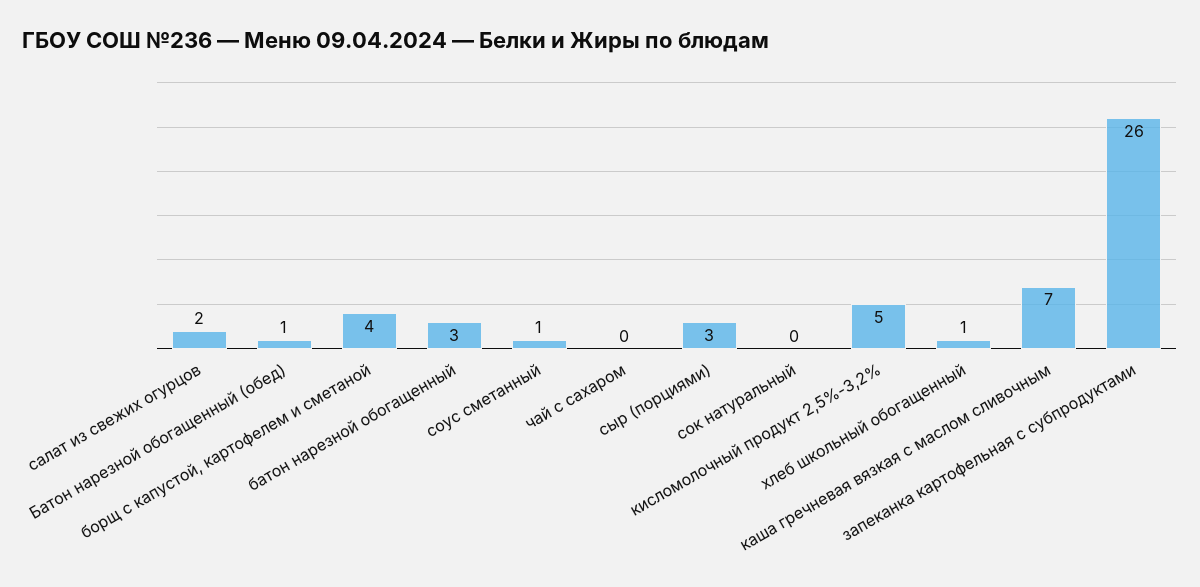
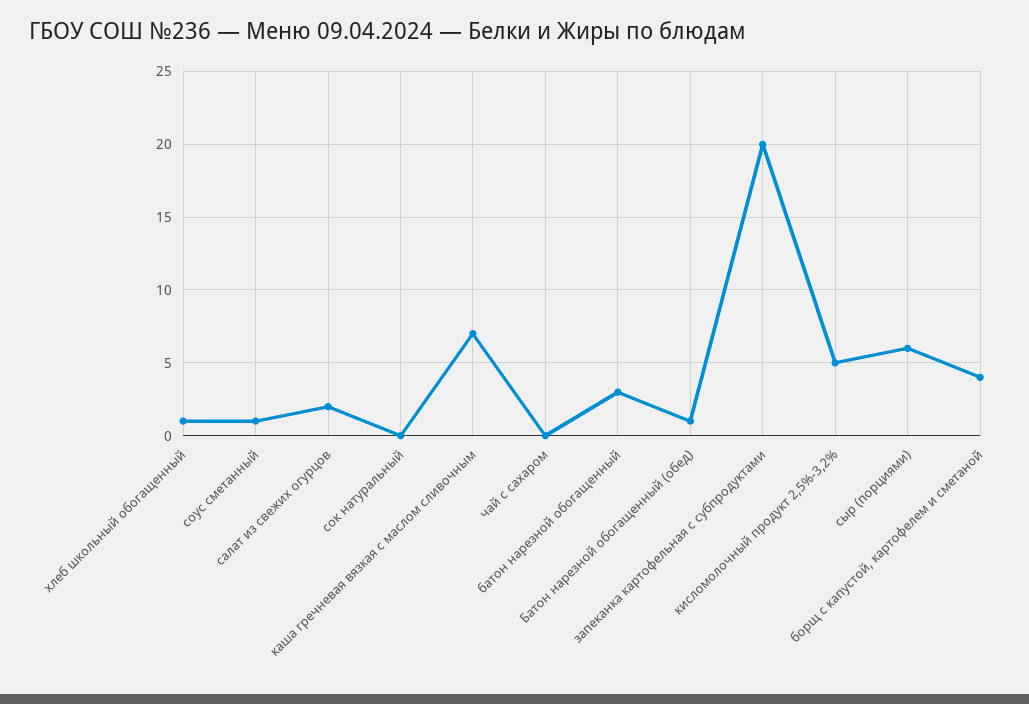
сыр (порциями): 3 -> 6
запеканка картофельная с субпродуктами: 26 -> 20

